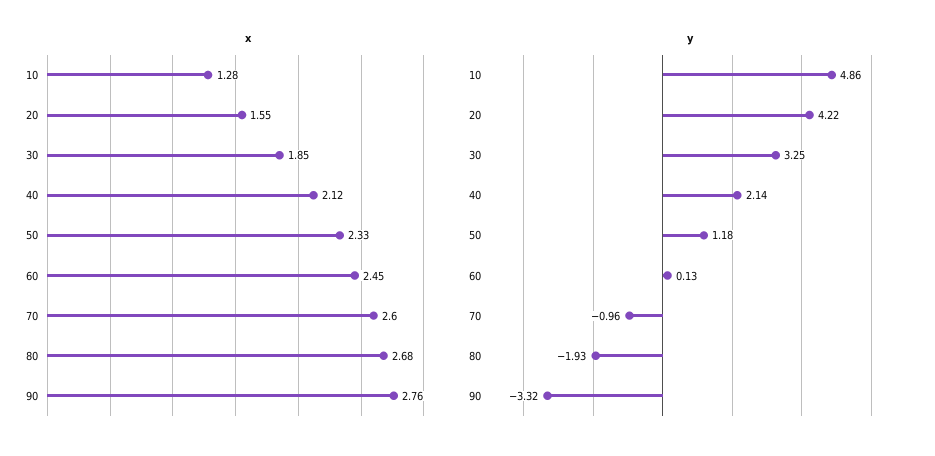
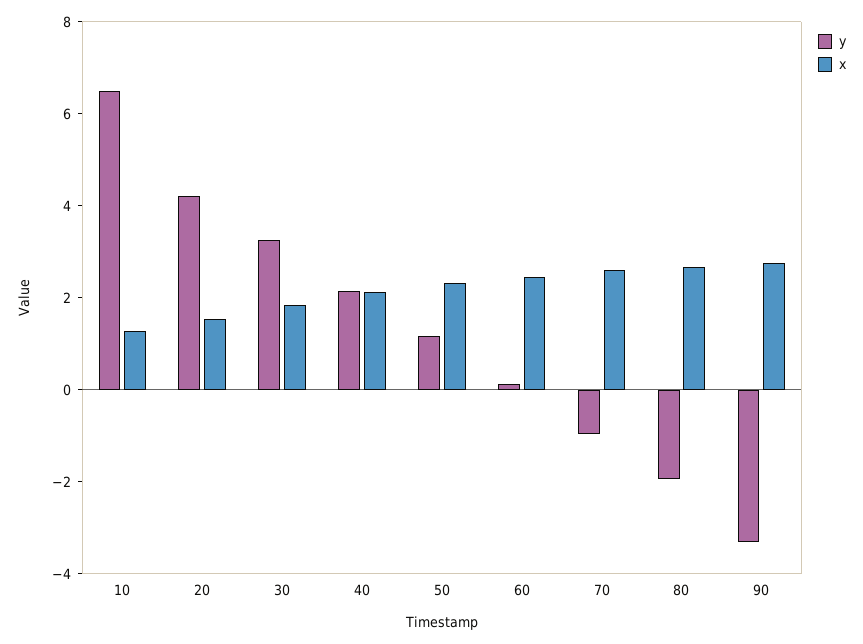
y, 10: 4.86 -> 6.5

